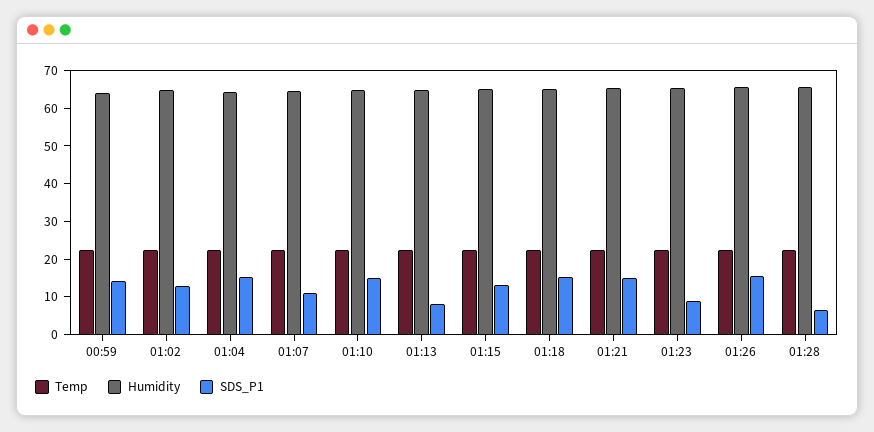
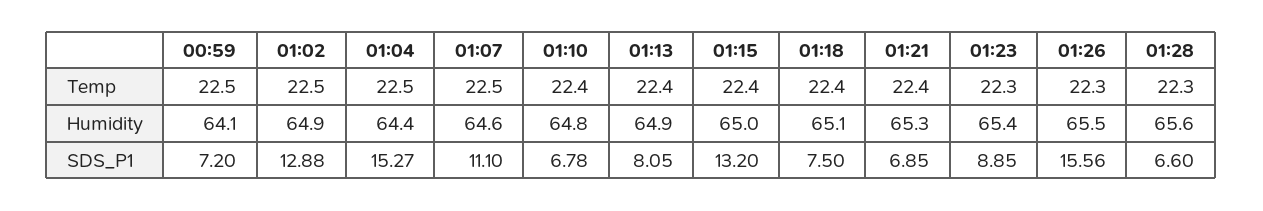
SDS_P1, 00:59: 15 -> 7.2
SDS_P1, 01:10: 15 -> 6.78
SDS_P1, 01:18: 15 -> 7.5
SDS_P1, 01:21: 15 -> 6.85

